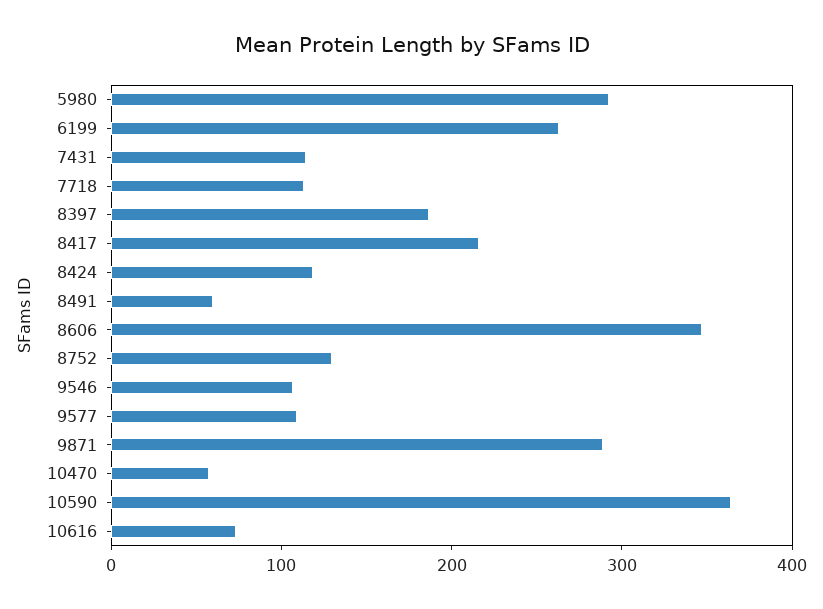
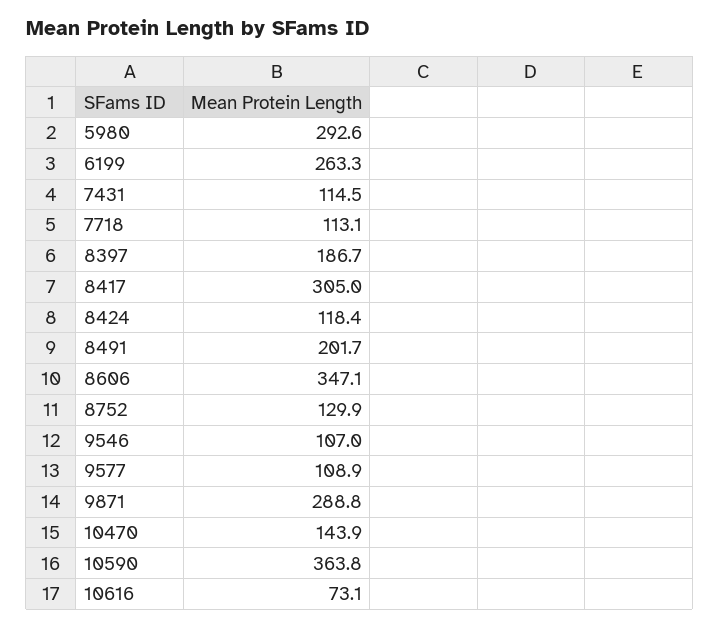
8417: 220 -> 305
8491: 60 -> 201.7
10470: 60 -> 143.9

